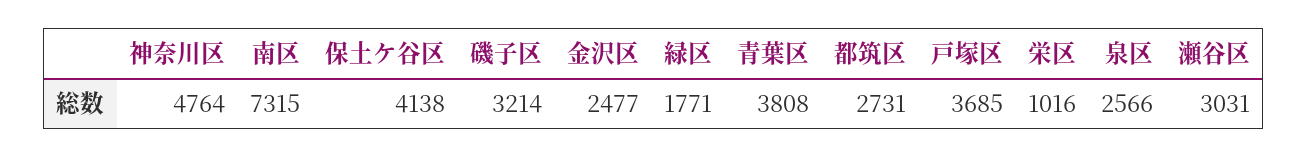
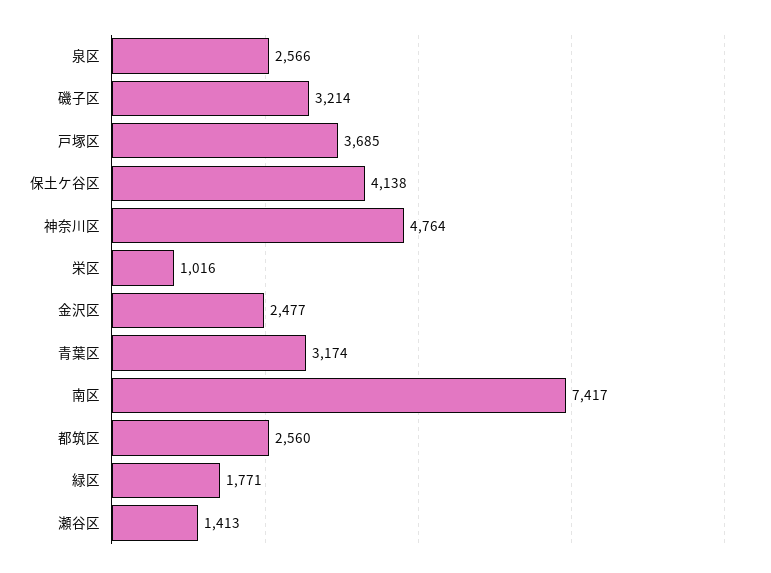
南区: 7315 -> 7417
青葉区: 3808 -> 3174
都筑区: 2731 -> 2560
瀬谷区: 3031 -> 1413

